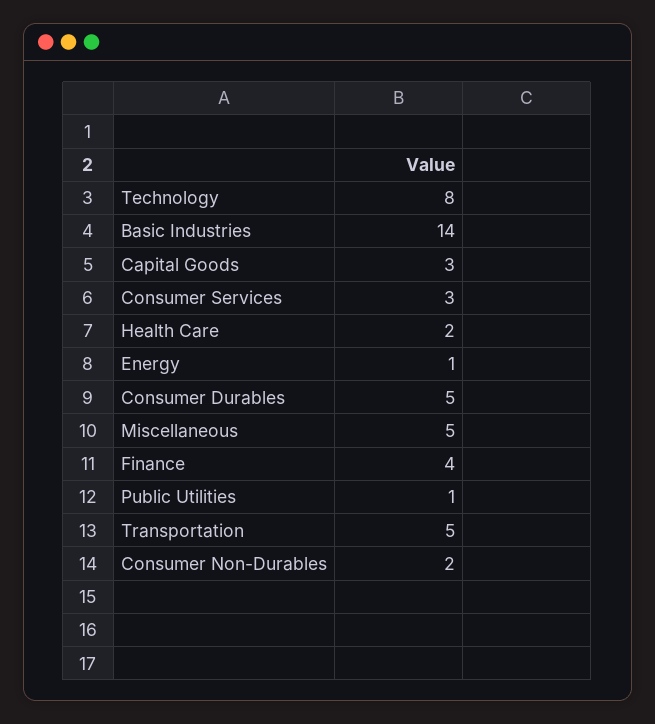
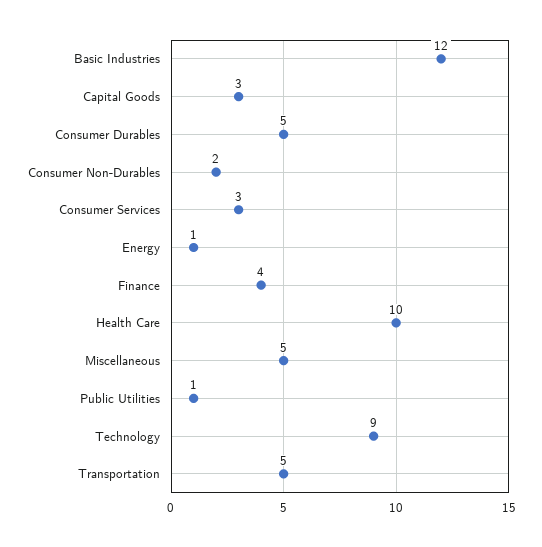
Technology: 8 -> 9
Basic Industries: 14 -> 12
Health Care: 2 -> 10

